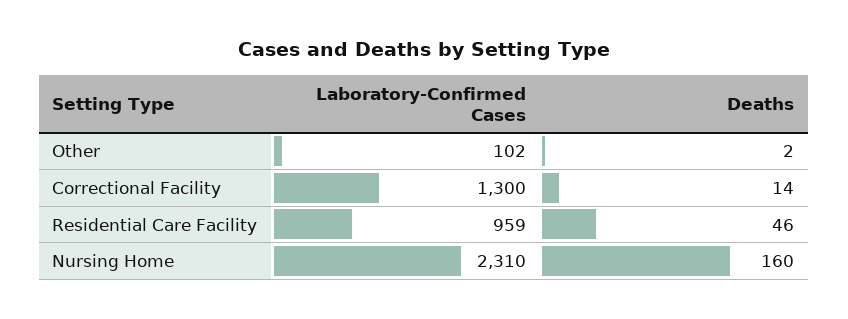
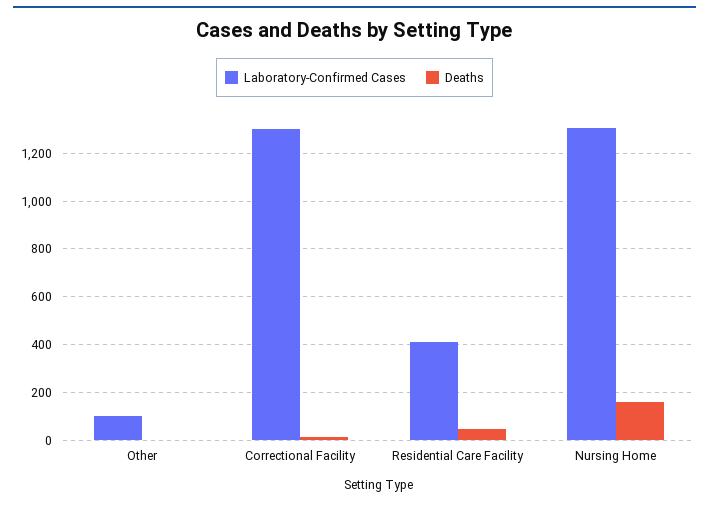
Laboratory-Confirmed Cases, Residential Care Facility: 959 -> 400
Laboratory-Confirmed Cases, Nursing Home: 2310 -> 1300

